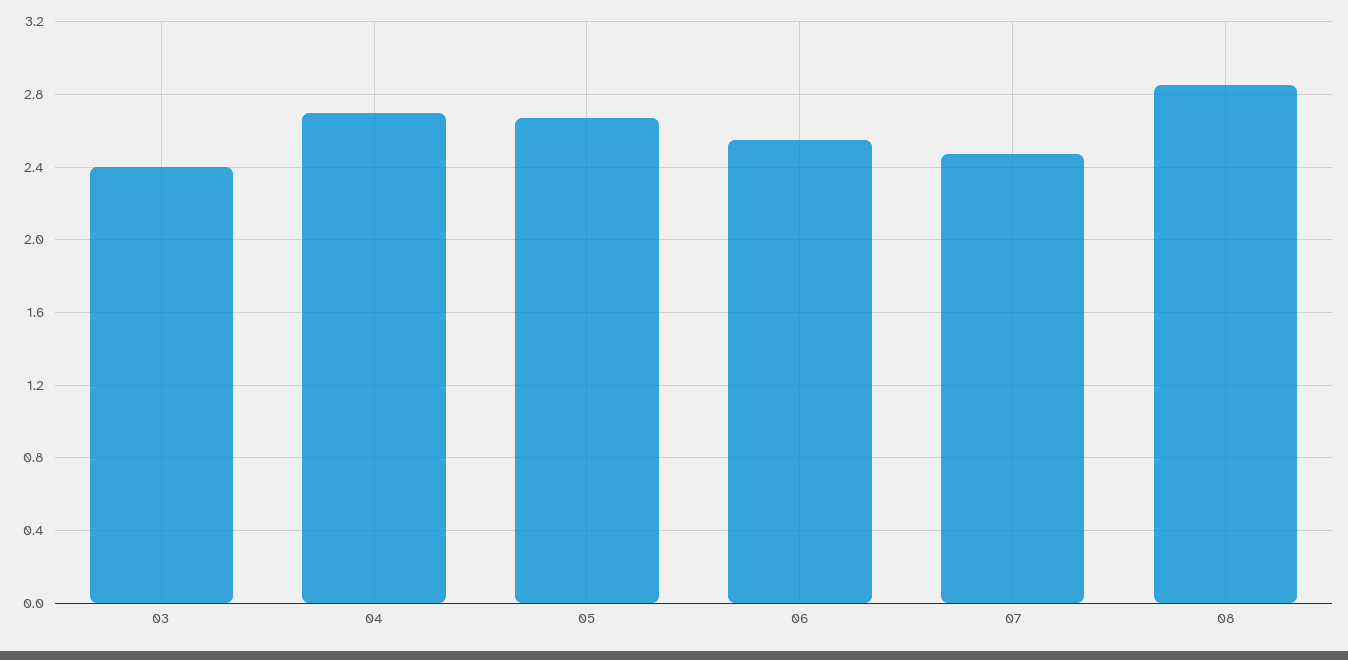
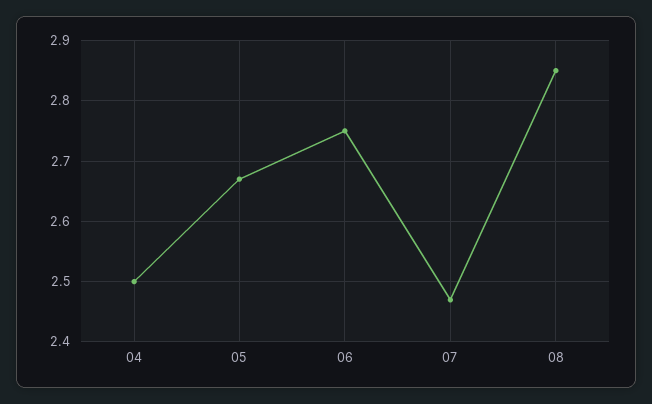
03: 2.4 -> none
04: 2.7 -> 2.5
06: 2.55 -> 2.75

